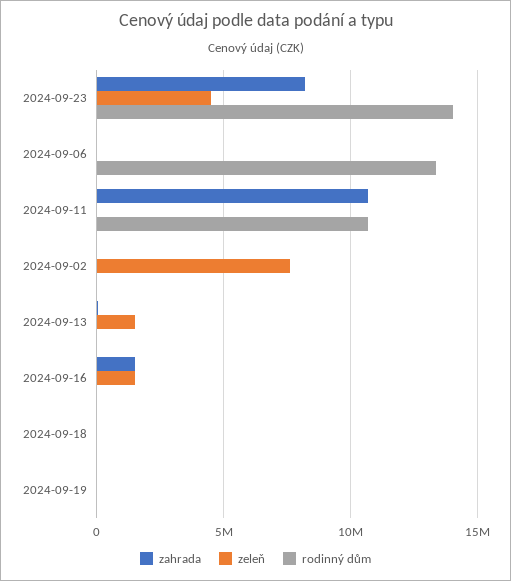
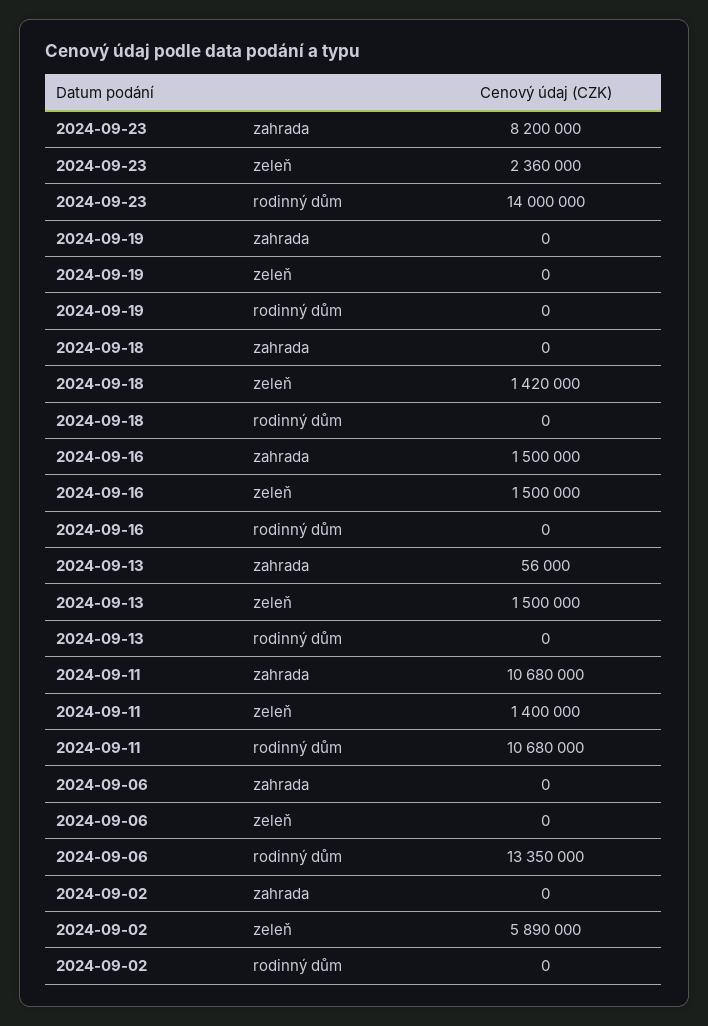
zeleň, 2024-09-23: 4500000 -> 2360000
zeleň, 2024-09-11: 0 -> 1400000
zeleň, 2024-09-02: 7500000 -> 5890000
zeleň, 2024-09-18: 0 -> 1420000

